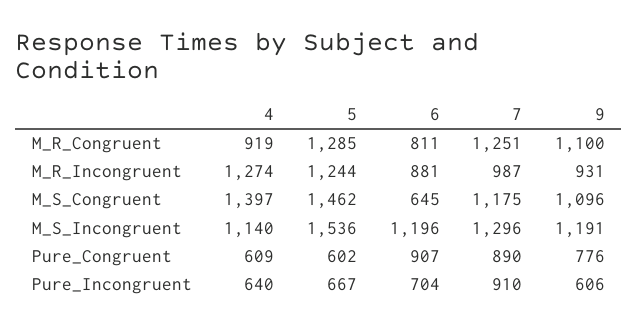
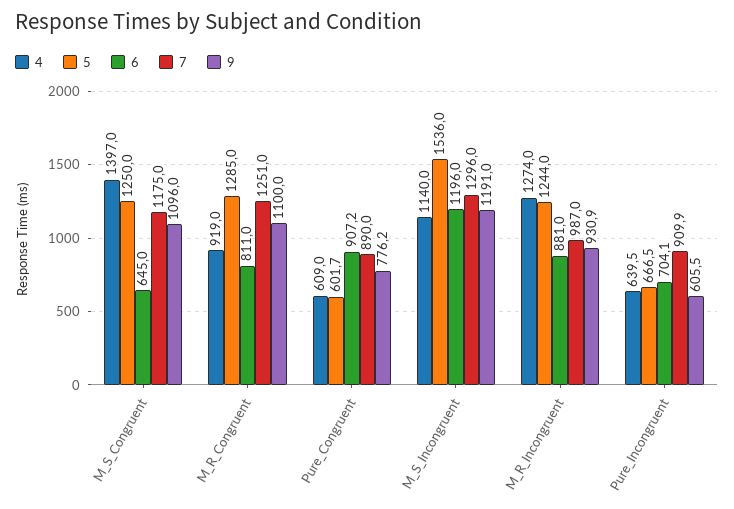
5, M_S_Congruent: 1462 -> 1250

